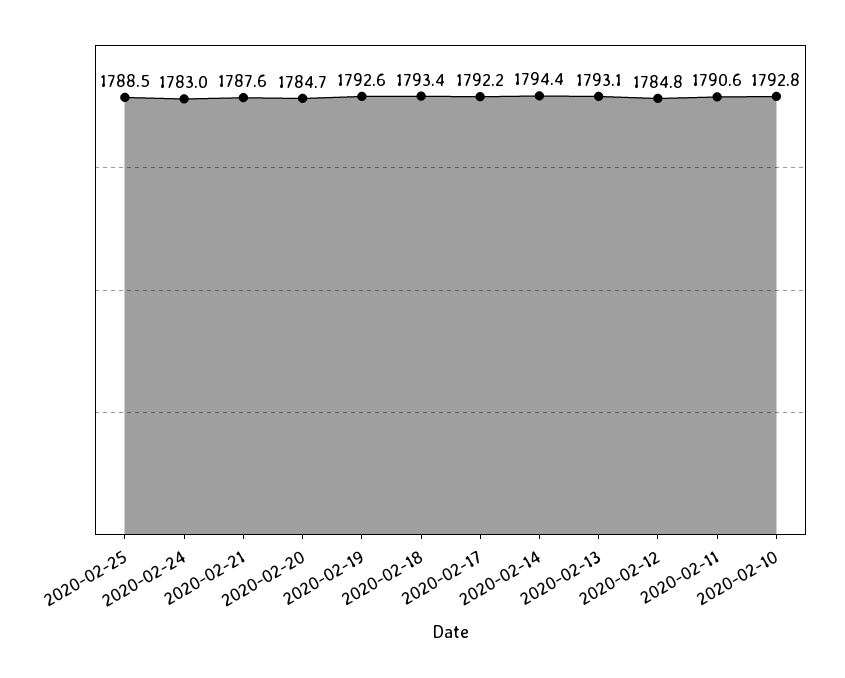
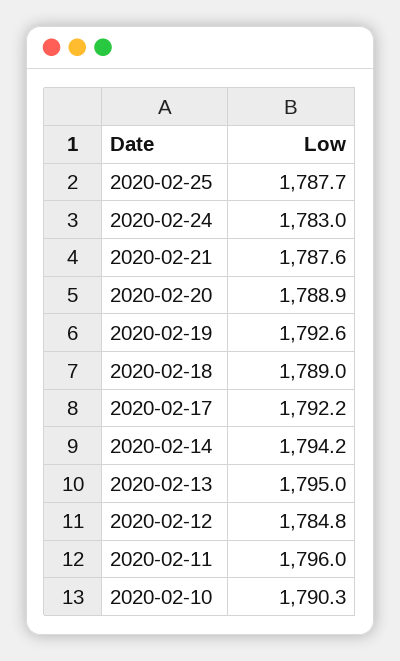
2020-02-25: 1788.5 -> 1787.7
2020-02-20: 1784.7 -> 1788.9
2020-02-18: 1793.4 -> 1789
2020-02-14: 1794.4 -> 1794.2
2020-02-13: 1793.1 -> 1795
2020-02-11: 1790.6 -> 1796
2020-02-10: 1792.8 -> 1790.3

